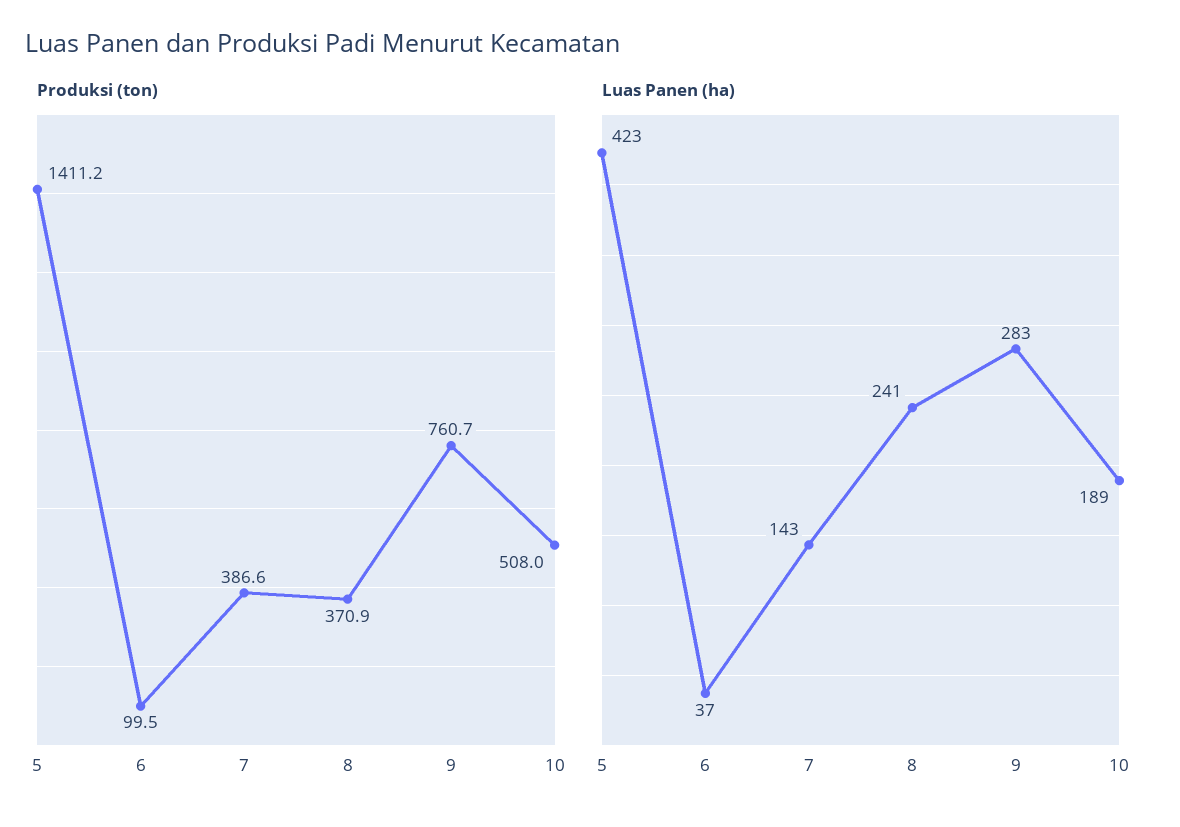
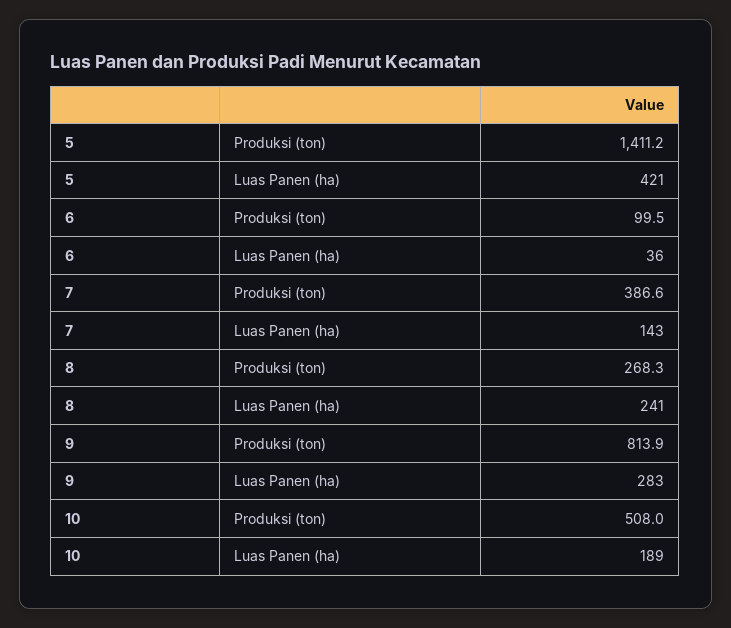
Produksi (ton), 8: 370.9 -> 268.3
Produksi (ton), 9: 760.7 -> 813.9
Luas Panen (ha), 5: 423 -> 421
Luas Panen (ha), 6: 37 -> 36

